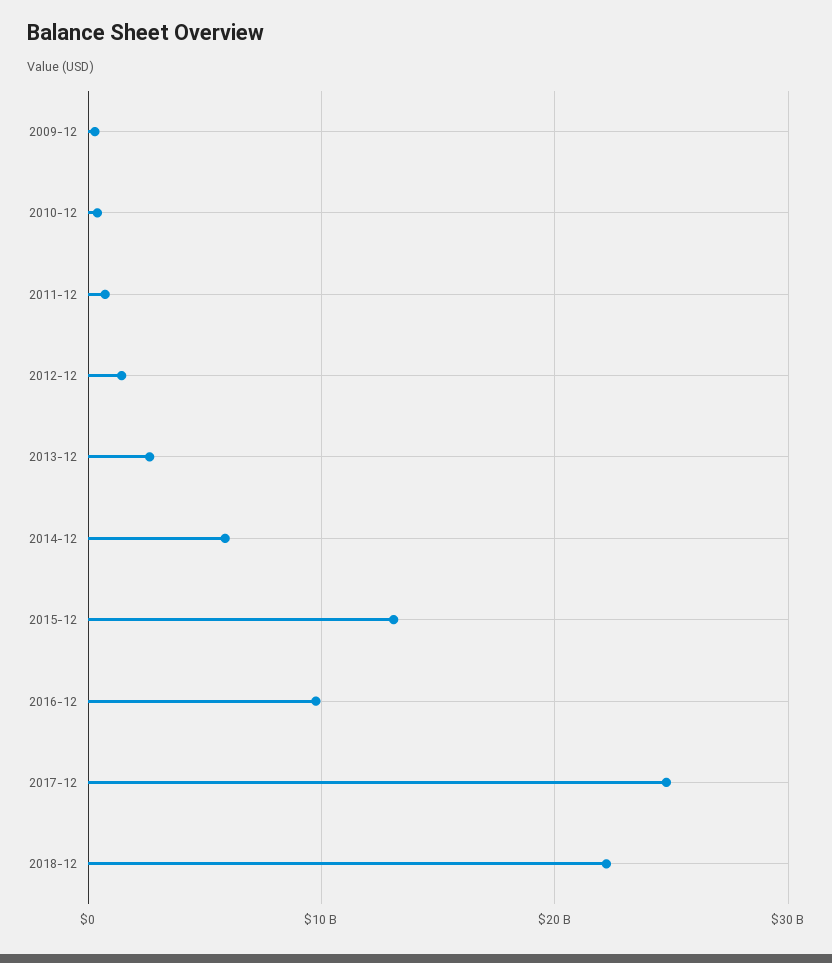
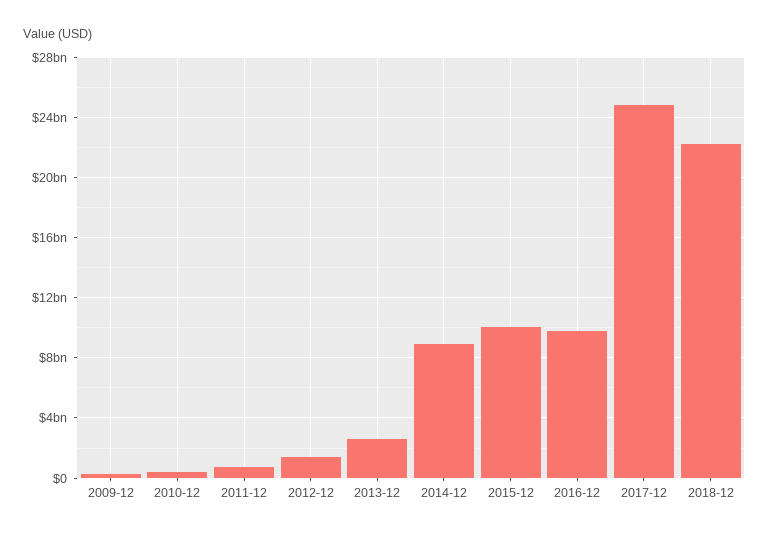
2014-12: 6000000000 -> 9000000000
2015-12: 13000000000 -> 10000000000

